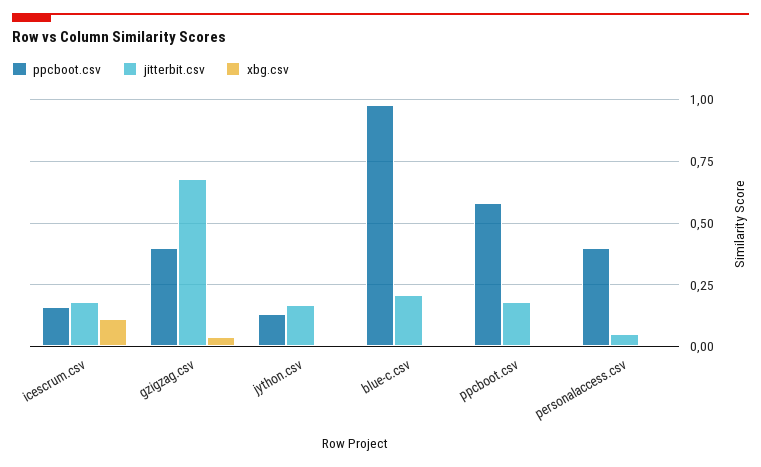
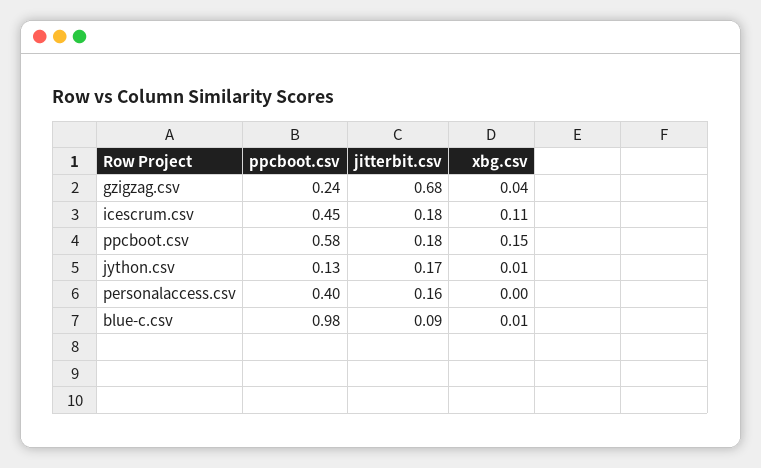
ppcboot.csv, icescrum.csv: 0.15 -> 0.45
ppcboot.csv, gzigzag.csv: 0.4 -> 0.24
jitterbit.csv, blue-c.csv: 0.2 -> 0.09
xbg.csv, ppcboot.csv: 0 -> 0.15
jitterbit.csv, personalaccess.csv: 0.05 -> 0.16

